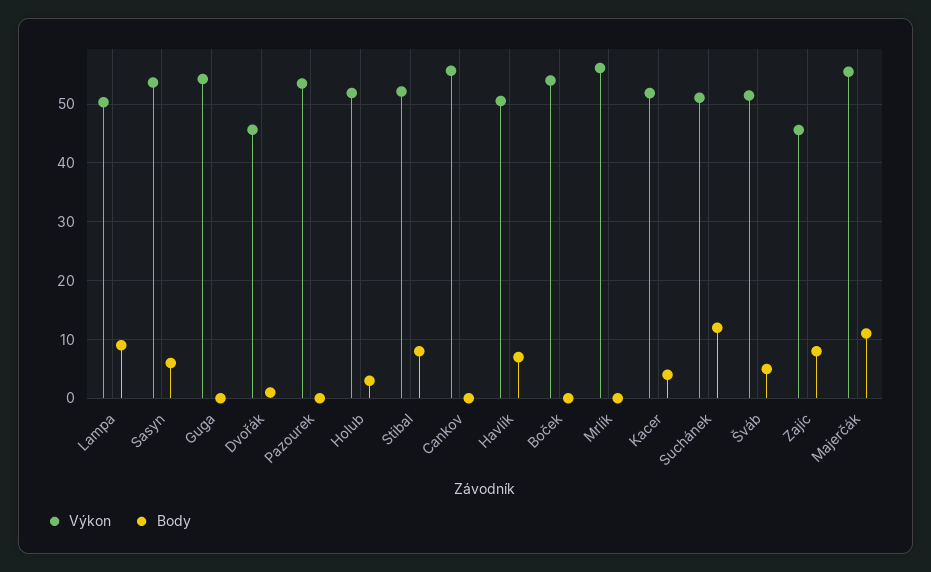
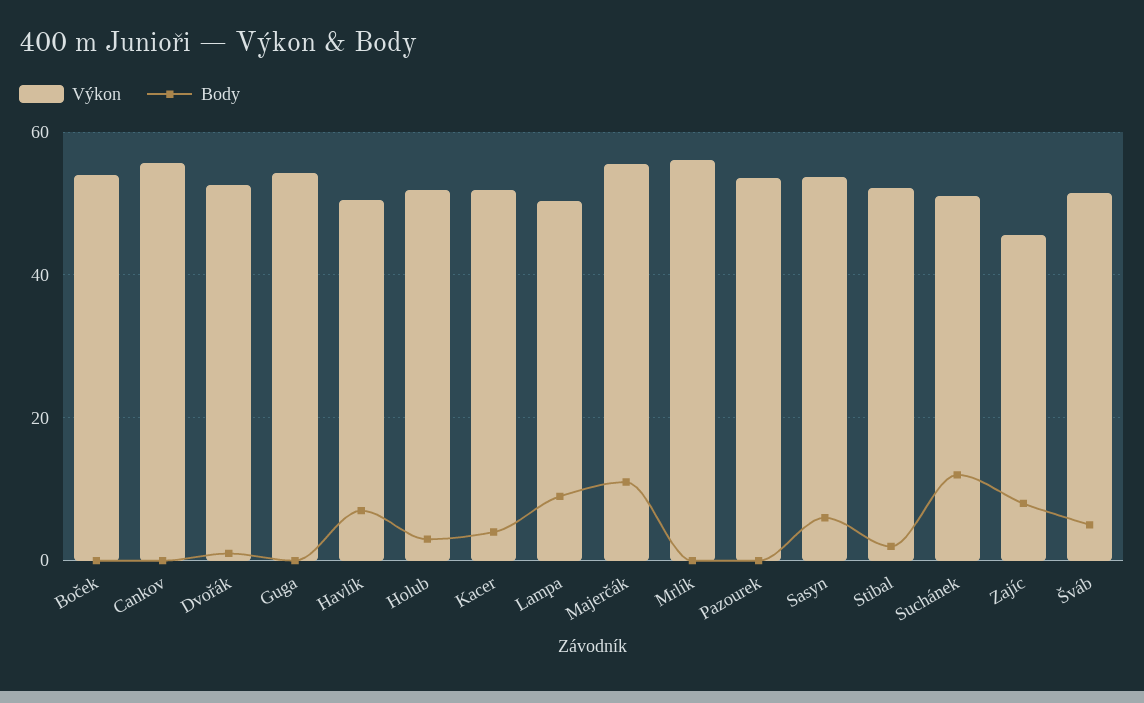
Výkon, Dvořák: 46 -> 52
Body, Stibal: 8 -> 2

